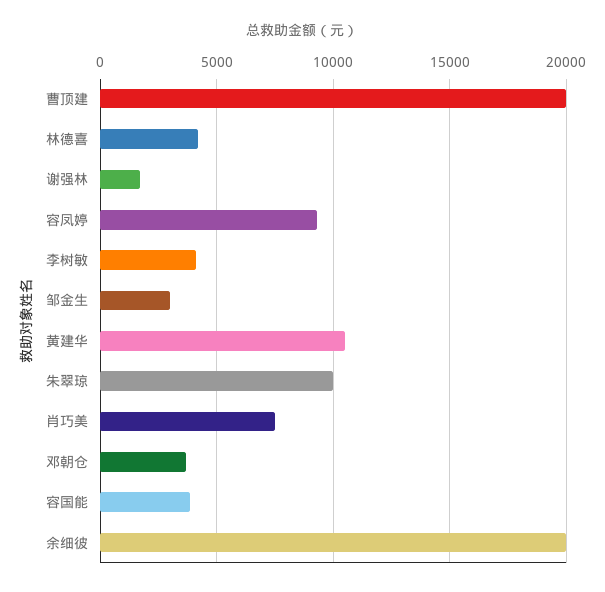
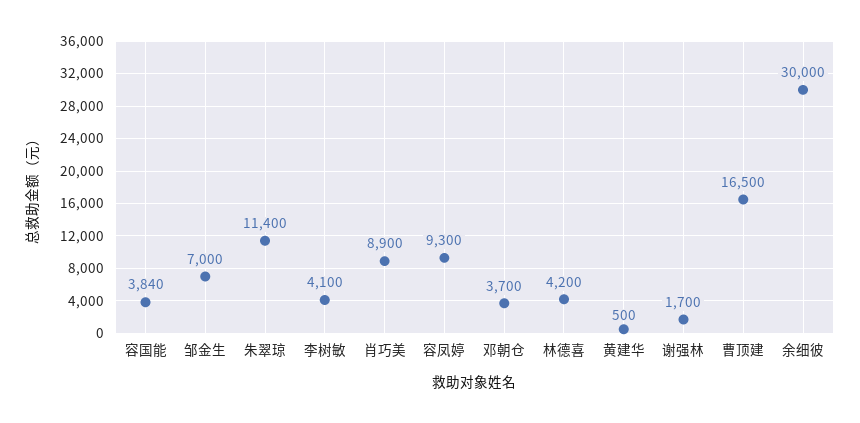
曹顶建: 20000 -> 16500
邹金生: 3000 -> 7000
黄建华: 10500 -> 500
朱翠琼: 10000 -> 11400
肖巧美: 7500 -> 8900
余细彼: 20000 -> 30000

